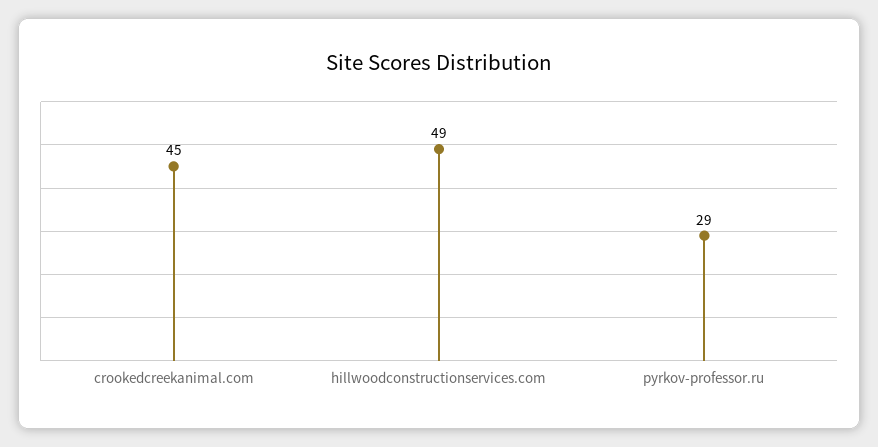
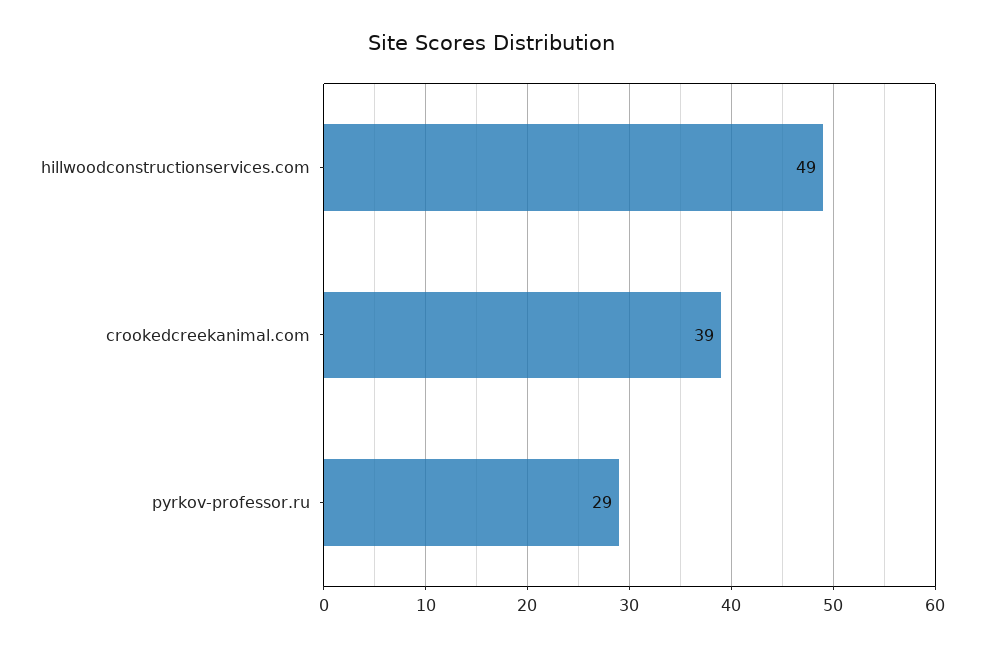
crookedcreekanimal.com: 45 -> 39

